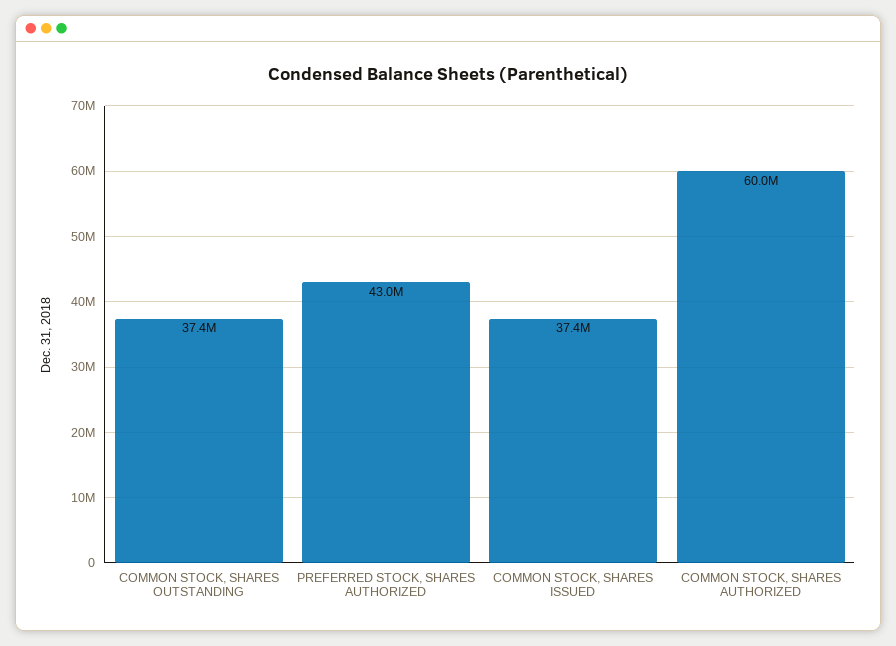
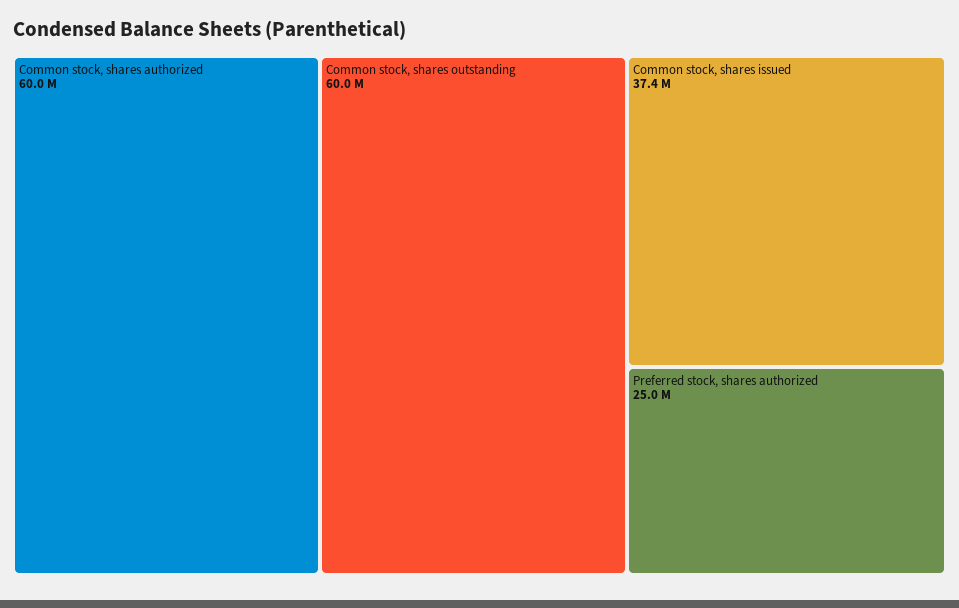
COMMON STOCK, SHARES OUTSTANDING: 37400000 -> 60000000
PREFERRED STOCK, SHARES AUTHORIZED: 43000000 -> 25000000

